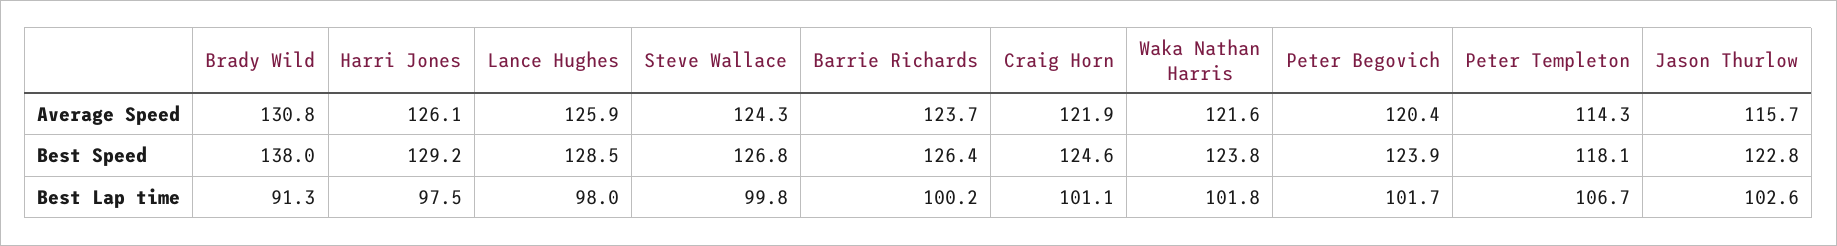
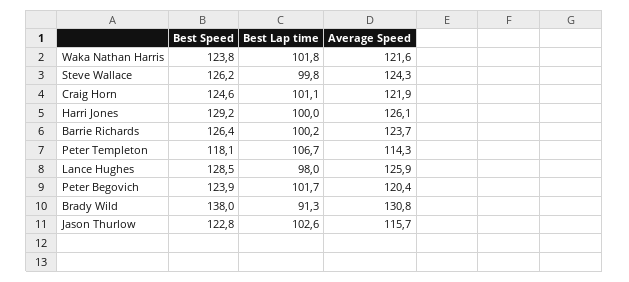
Steve Wallace, Best Speed: 126.8 -> 126.2
Harri Jones, Best Lap time: 97.5 -> 100

